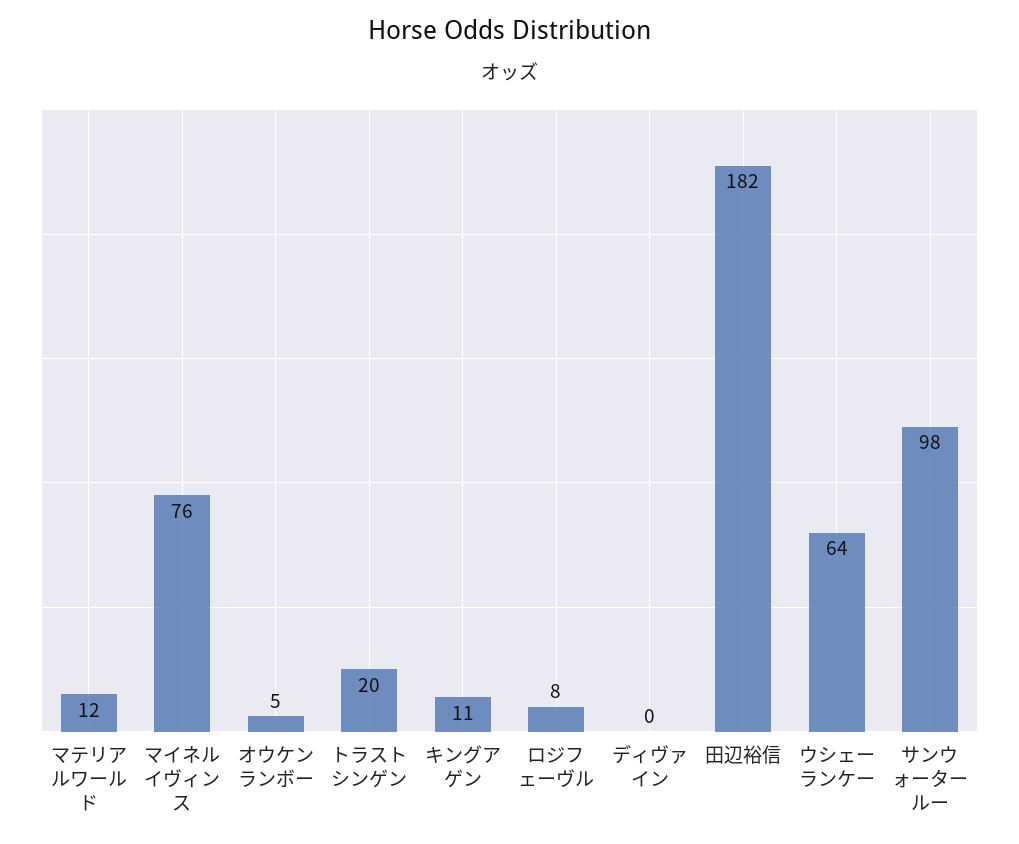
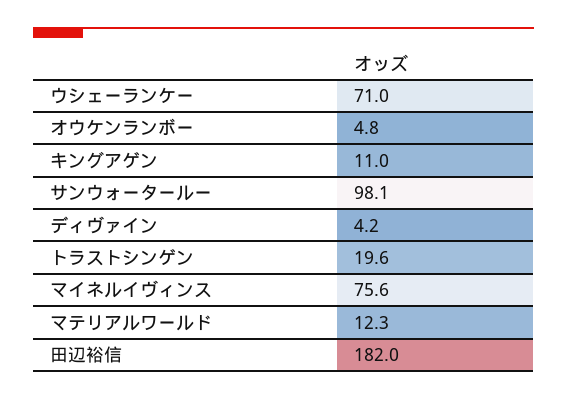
ロジフェーヴル: 8 -> none
ディヴァイン: 0 -> 4.2
ウシェーランケー: 64 -> 71

